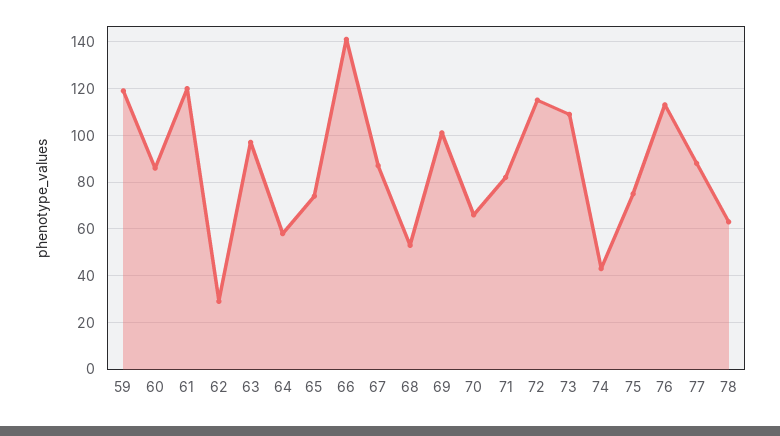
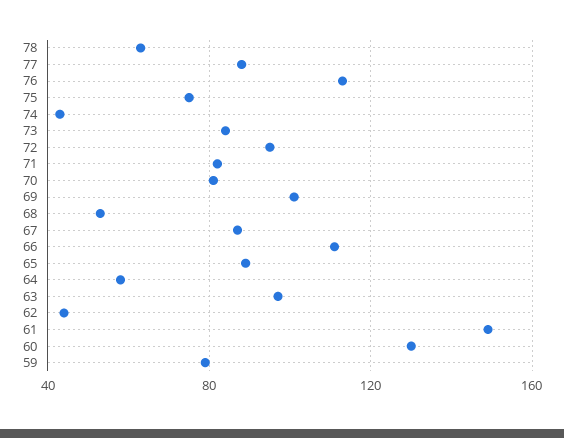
59: 120 -> 80
60: 85 -> 130
61: 120 -> 150
62: 30 -> 45
65: 75 -> 90
66: 140 -> 110
70: 65 -> 80
72: 115 -> 95
73: 110 -> 85

